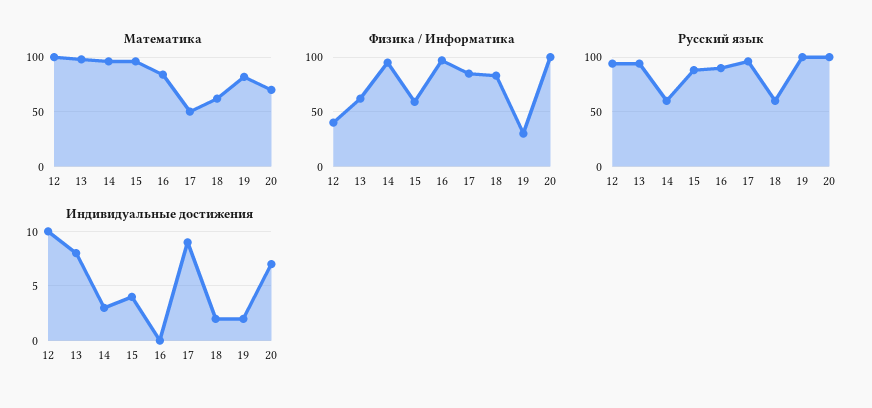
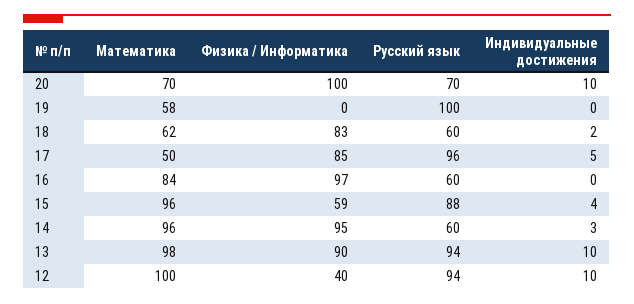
Математика, 19: 80 -> 58
Физика / Информатика, 13: 60 -> 90
Физика / Информатика, 19: 30 -> 0
Русский язык, 16: 90 -> 60
Русский язык, 20: 100 -> 70
Индивидуальные достижения, 13: 8 -> 10
Индивидуальные достижения, 17: 9 -> 5
Индивидуальные достижения, 19: 2 -> 0
Индивидуальные достижения, 20: 7 -> 10

